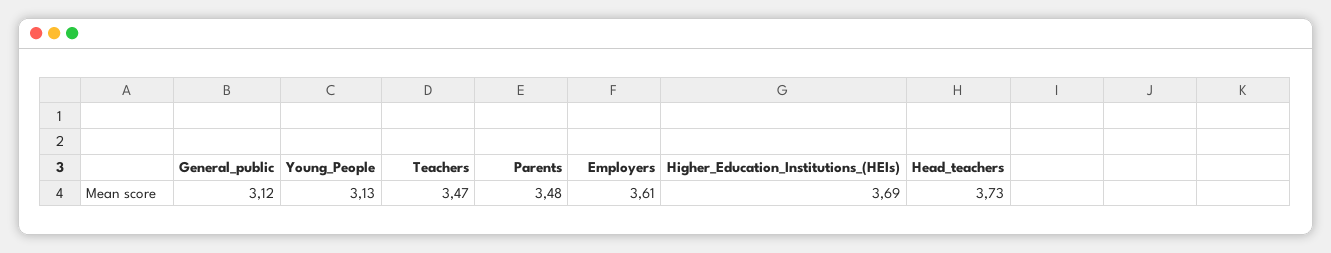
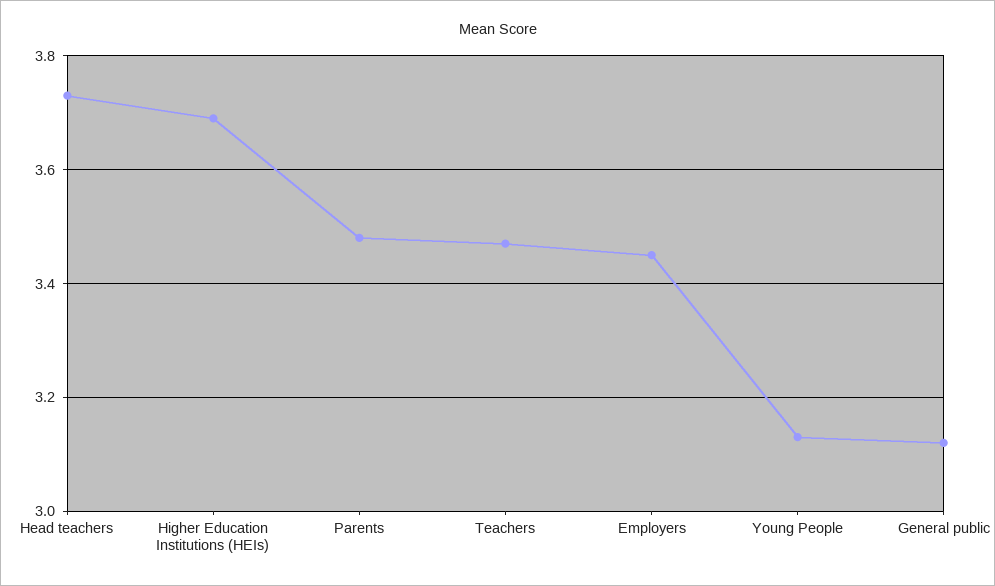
Employers: 3.61 -> 3.45

